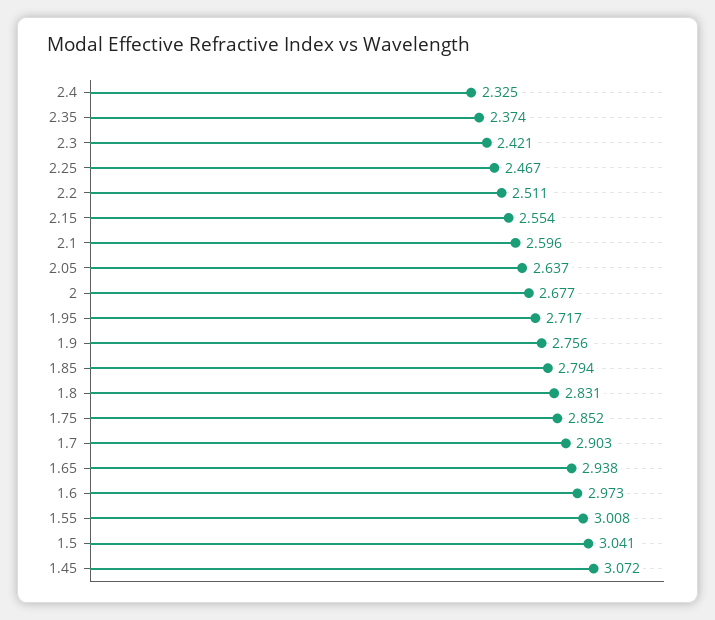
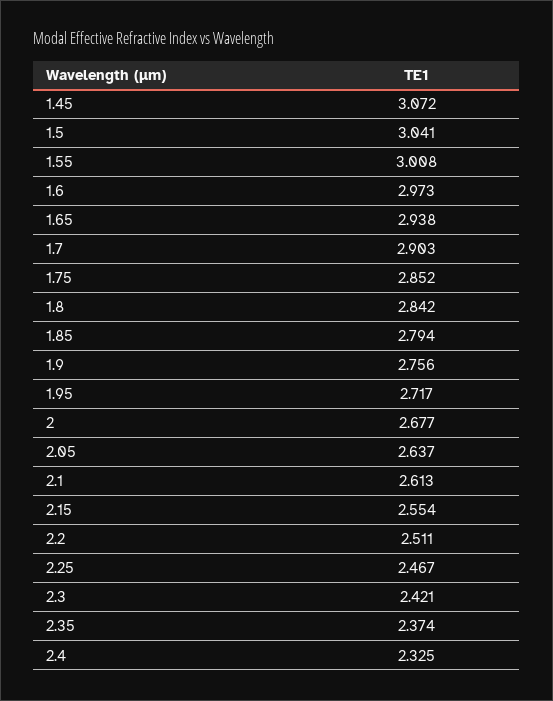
2.1: 2.596 -> 2.613
1.8: 2.831 -> 2.842

